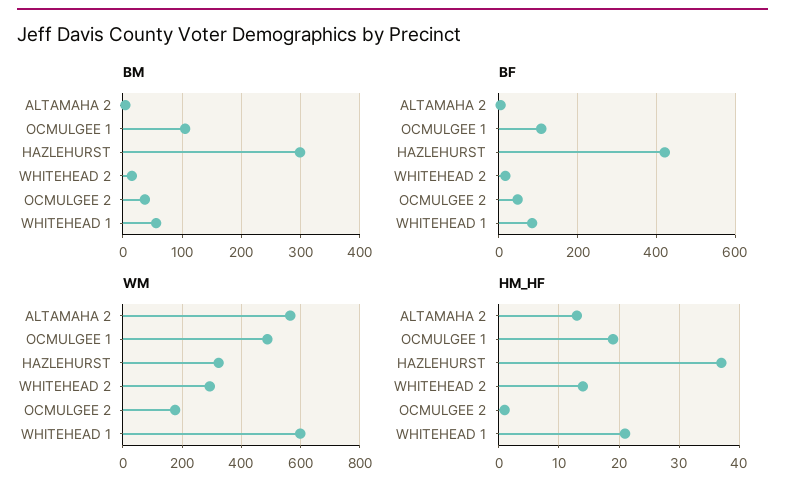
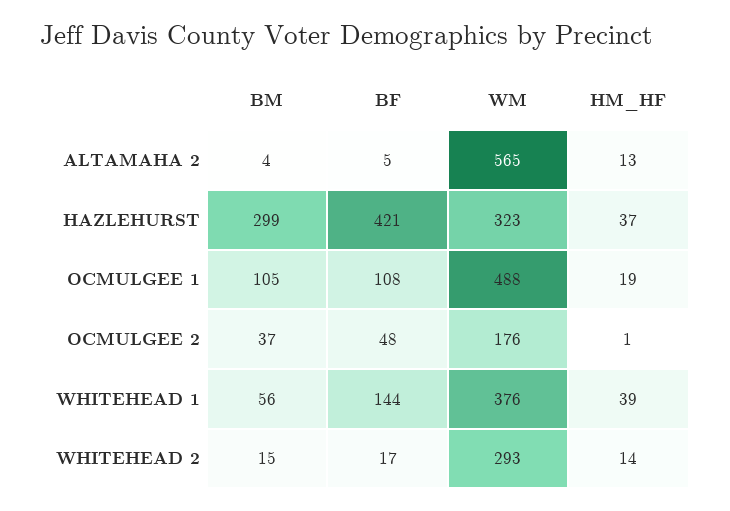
BF, WHITEHEAD 1: 80 -> 144
WM, WHITEHEAD 1: 600 -> 376
HM_HF, WHITEHEAD 1: 21 -> 39

